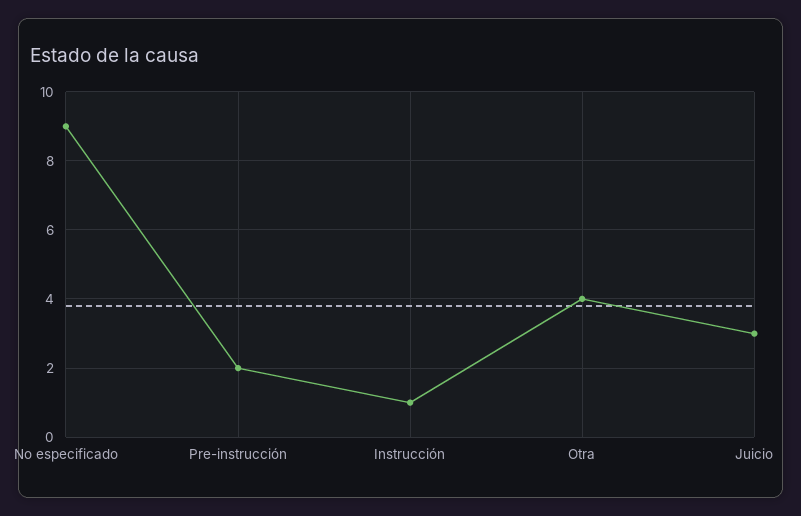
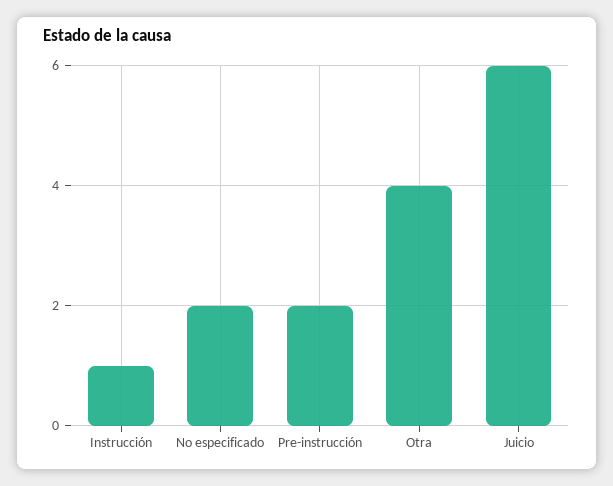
No especificado: 9 -> 2
Juicio: 3 -> 6

